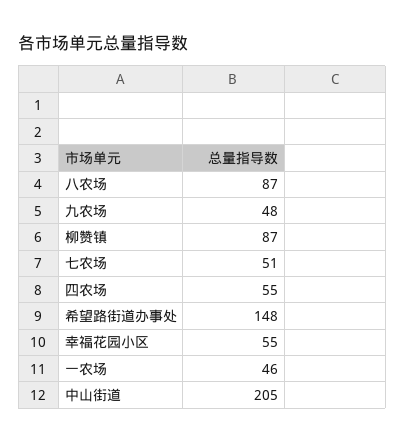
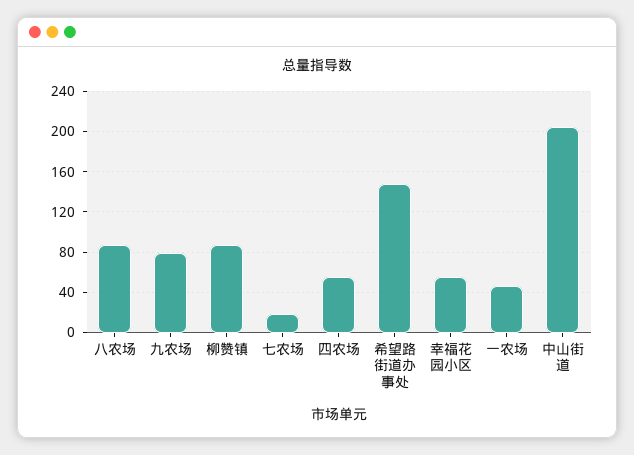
九农场: 48 -> 80
七农场: 51 -> 20

